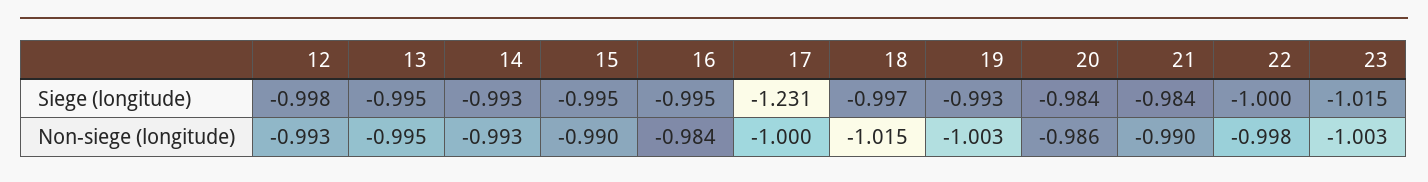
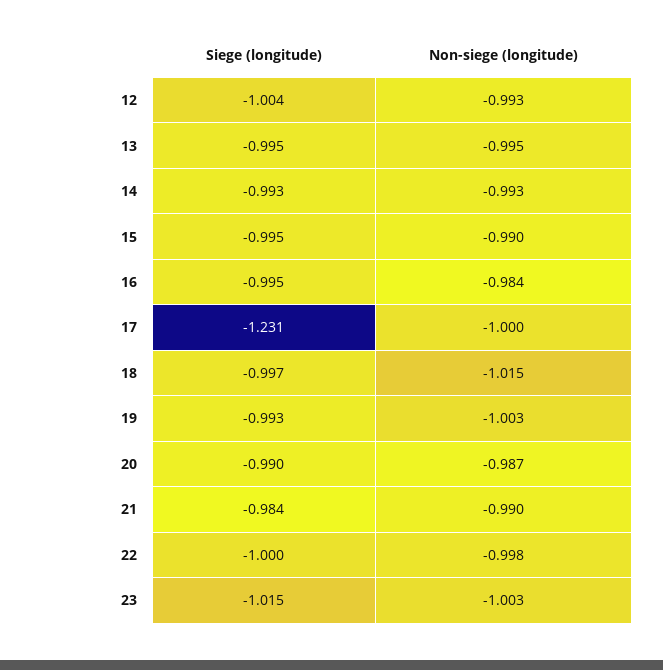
12, Siege (longitude): -0.998 -> -1.004
20, Siege (longitude): -0.984 -> -0.99
20, Non-siege (longitude): -0.986 -> -0.987

